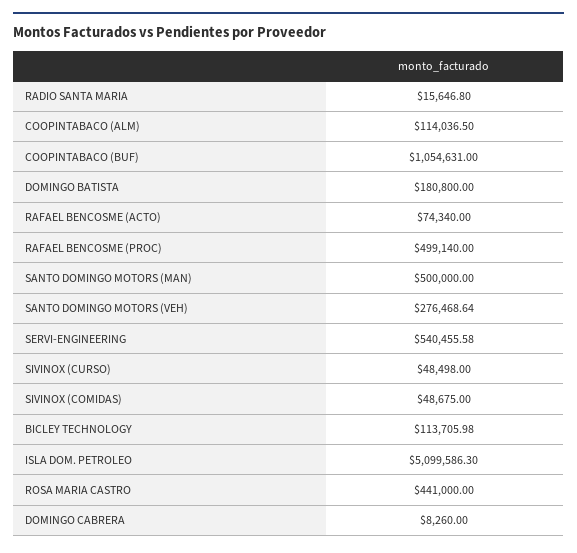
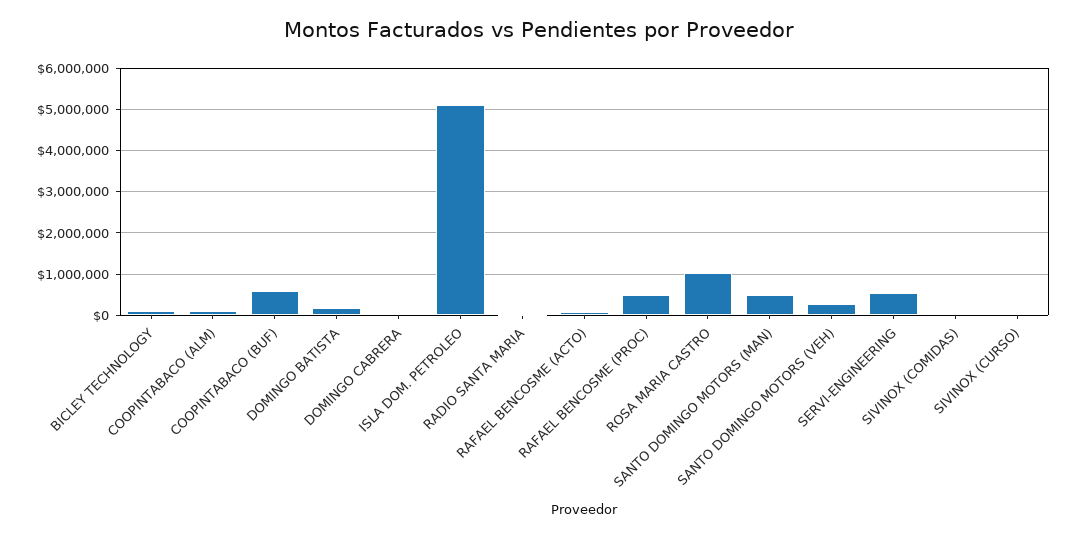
COOPINTABACO (BUF): 1054631 -> 600000
ROSA MARIA CASTRO: 441000 -> 1000000

